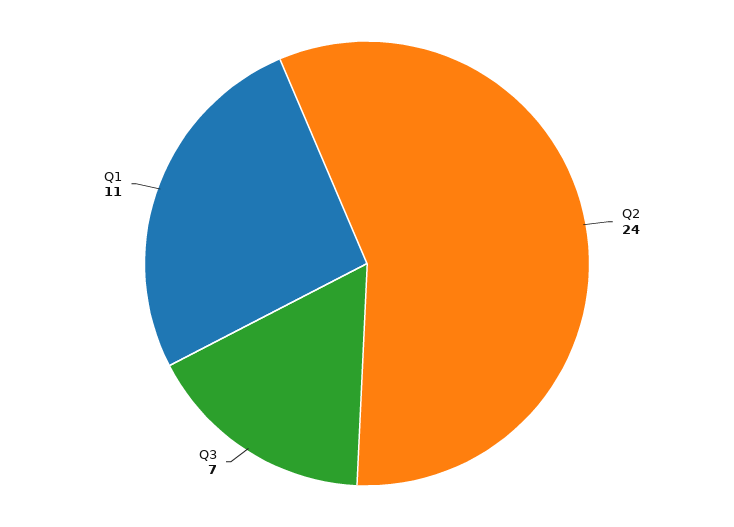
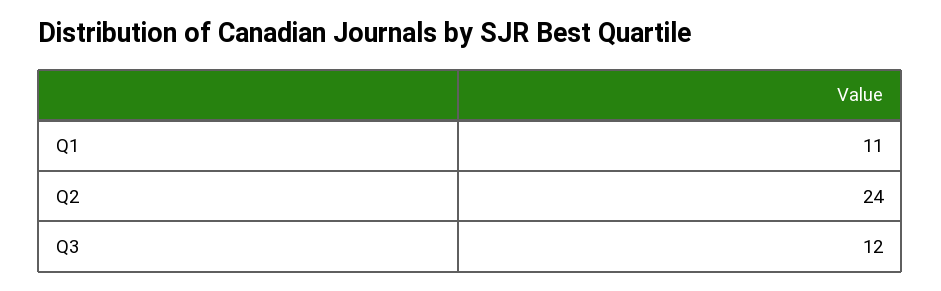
Q3: 7 -> 12

